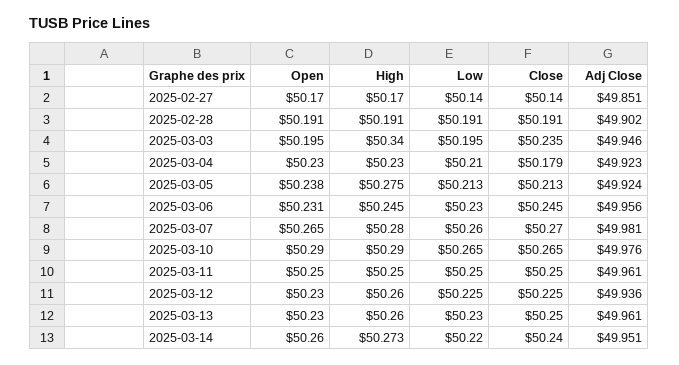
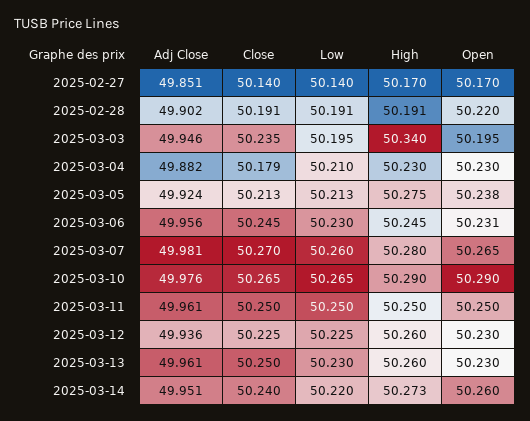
Open, 2025-02-28: 50.191 -> 50.22
Adj Close, 2025-03-04: 49.923 -> 49.882

